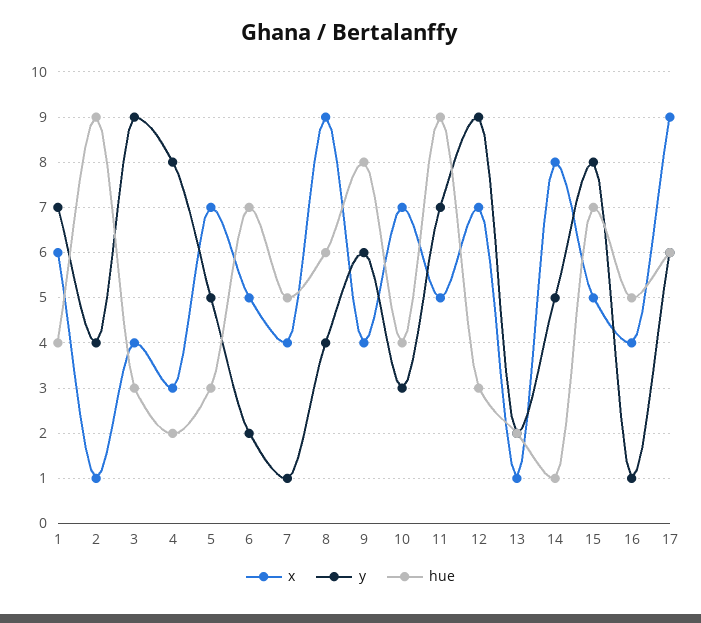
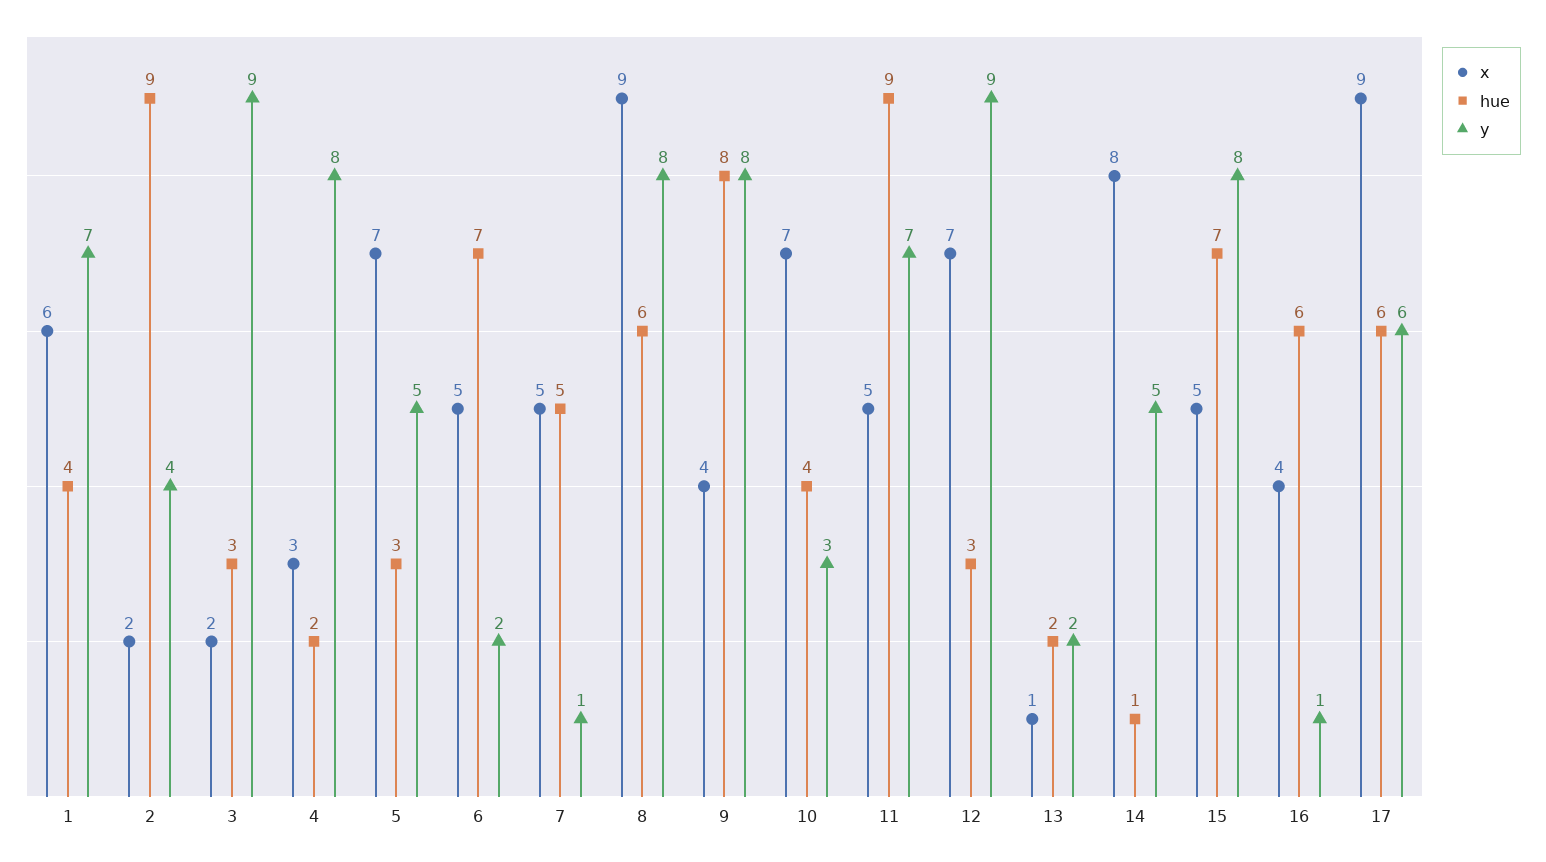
x, 2: 1 -> 2
x, 3: 4 -> 2
x, 7: 4 -> 5
y, 8: 4 -> 8
y, 9: 6 -> 8
hue, 16: 5 -> 6

